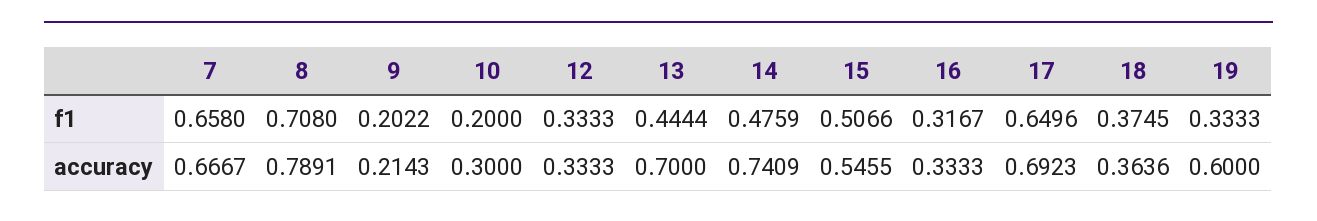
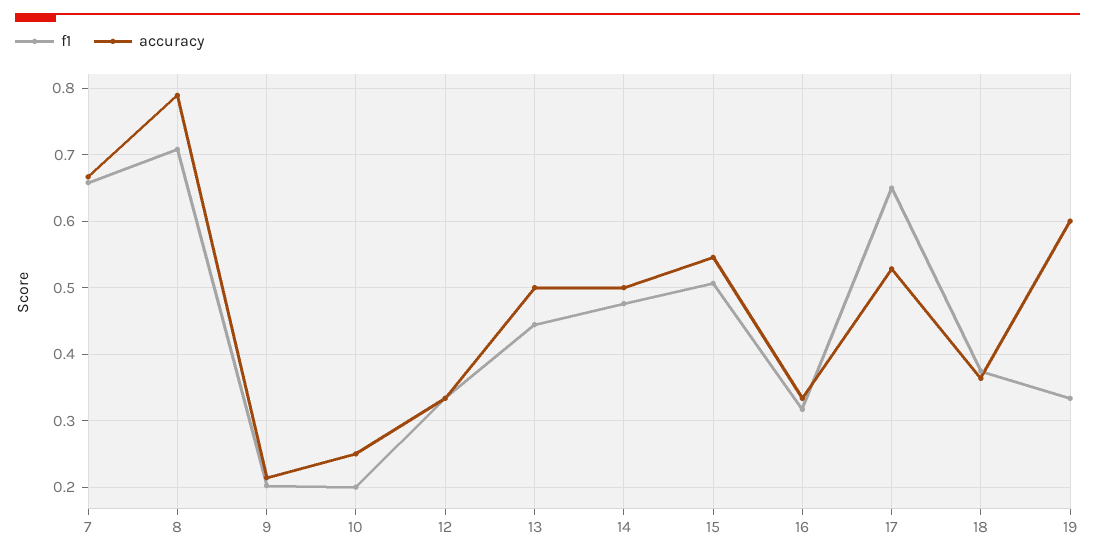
accuracy, 10: 0.3 -> 0.25
accuracy, 13: 0.7 -> 0.5
accuracy, 14: 0.7409 -> 0.5
accuracy, 17: 0.6923 -> 0.53

